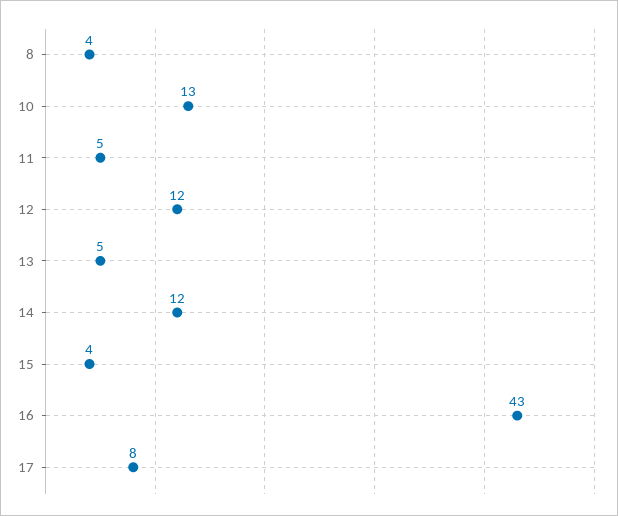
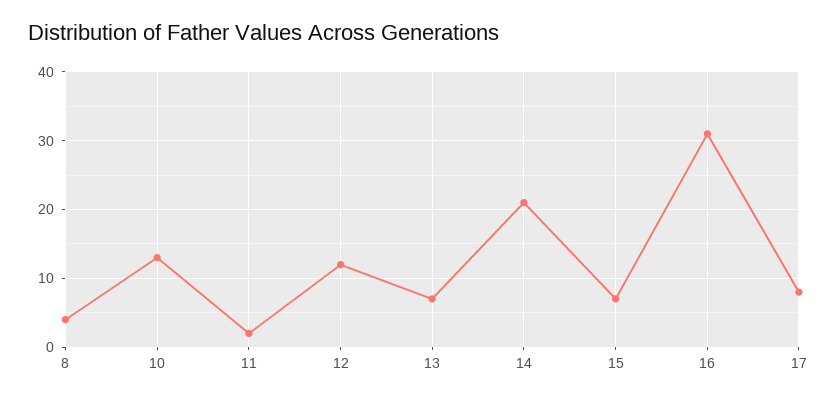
11: 5 -> 2
13: 5 -> 7
14: 12 -> 21
15: 4 -> 7
16: 43 -> 31

